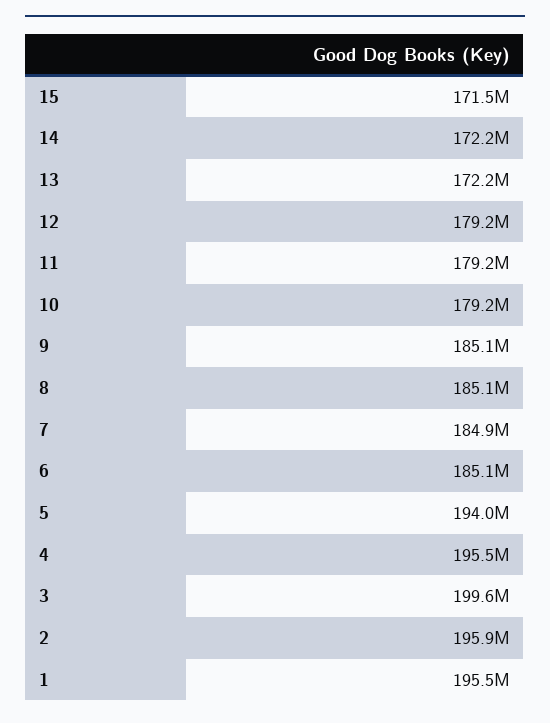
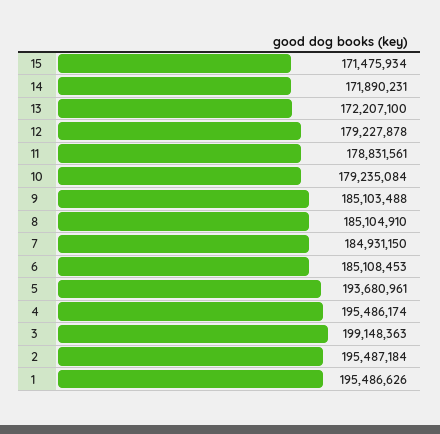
14: 172200000 -> 171890231
11: 179200000 -> 178831561
5: 194000000 -> 193680961
3: 199600000 -> 199148363
2: 195900000 -> 195487184

